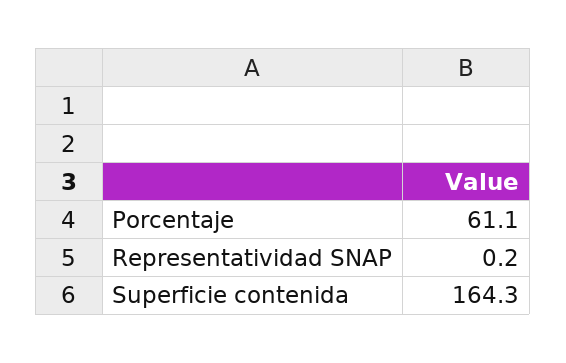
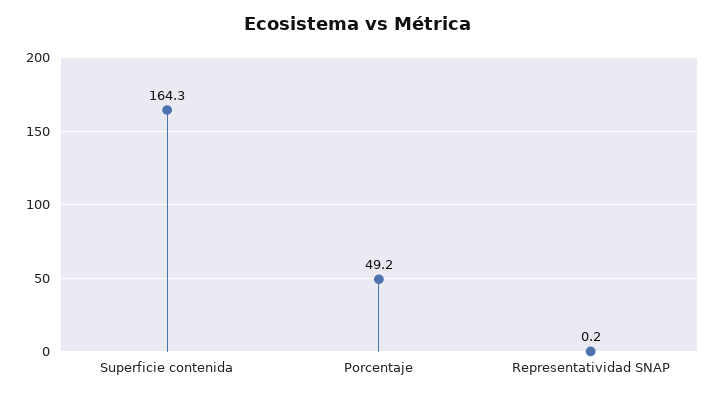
Porcentaje: 61.1 -> 49.2

